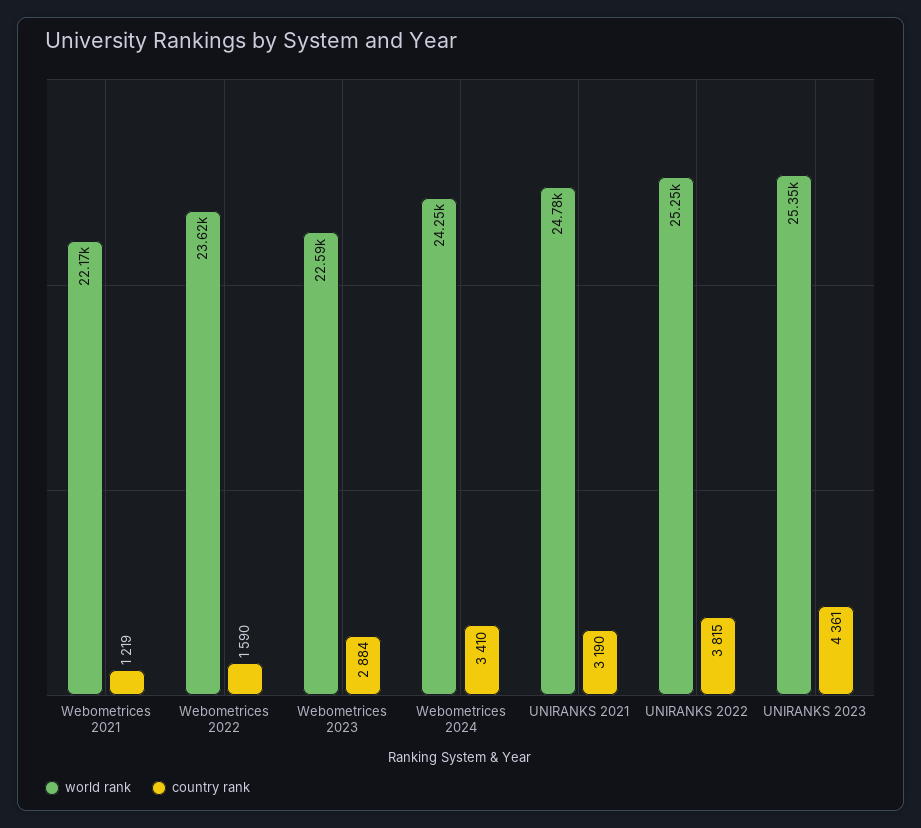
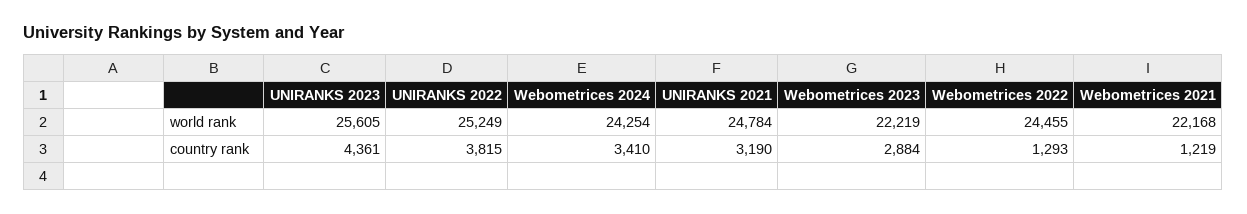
world rank, Webometrices 2022: 23620 -> 24455
country rank, Webometrices 2022: 1590 -> 1293
world rank, Webometrices 2023: 22590 -> 22219
world rank, UNIRANKS 2023: 25350 -> 25605

